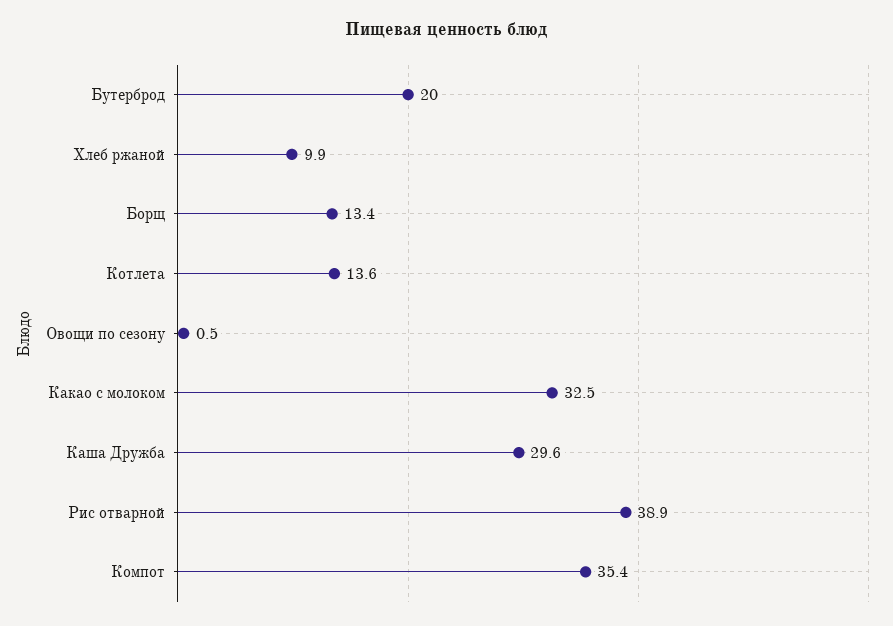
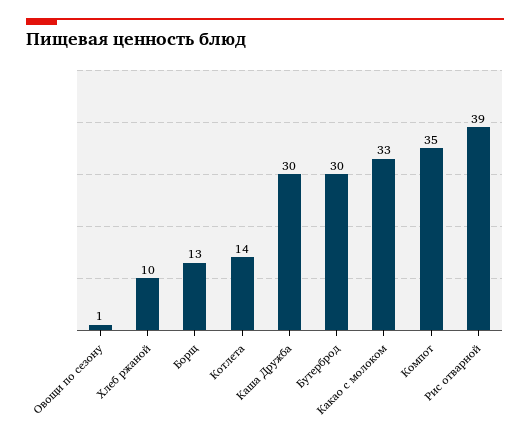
Бутерброд: 20 -> 30

